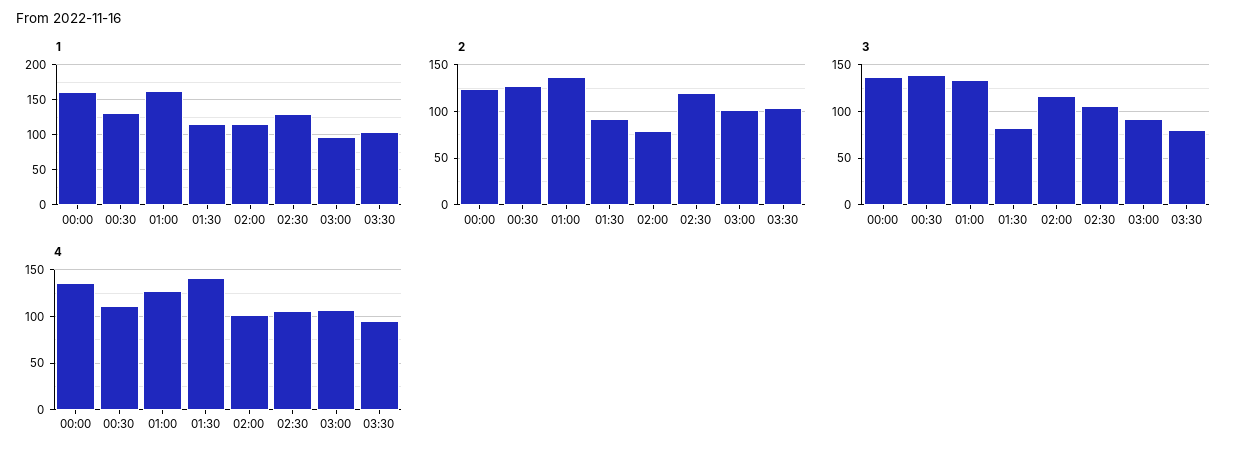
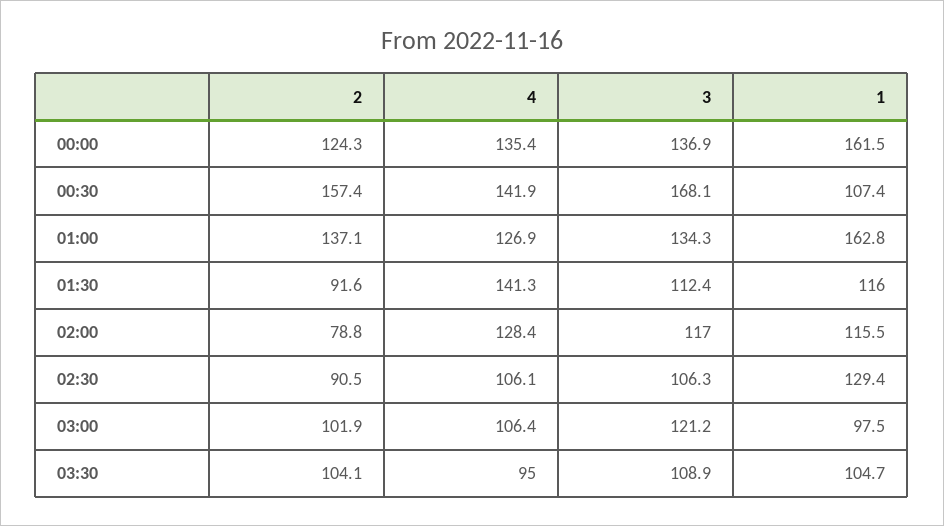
1, 00:30: 130 -> 107.4
2, 00:30: 130 -> 157.4
2, 02:30: 120 -> 90.5
3, 00:30: 140 -> 168.1
3, 01:30: 80 -> 112.4
3, 03:00: 90 -> 121.2
3, 03:30: 80 -> 108.9
4, 00:30: 110 -> 141.9
4, 02:00: 100 -> 128.4

